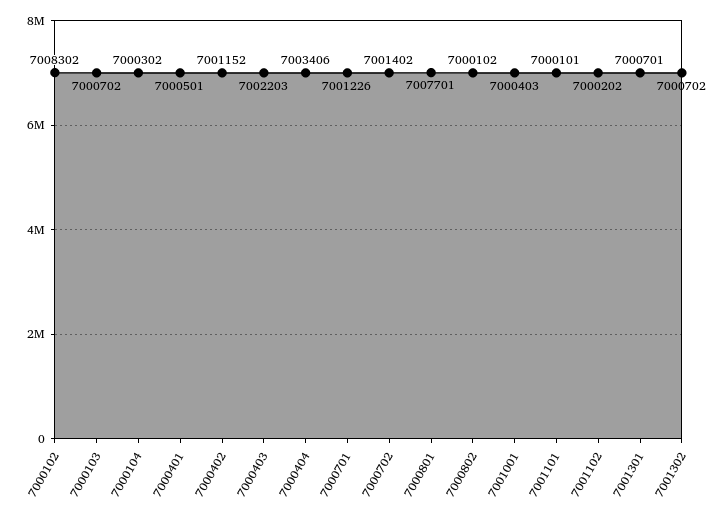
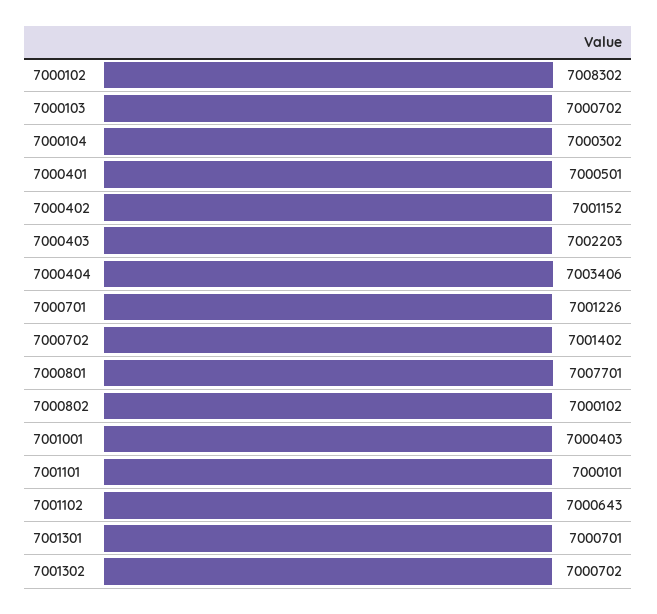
7001102: 7000202 -> 7000643

